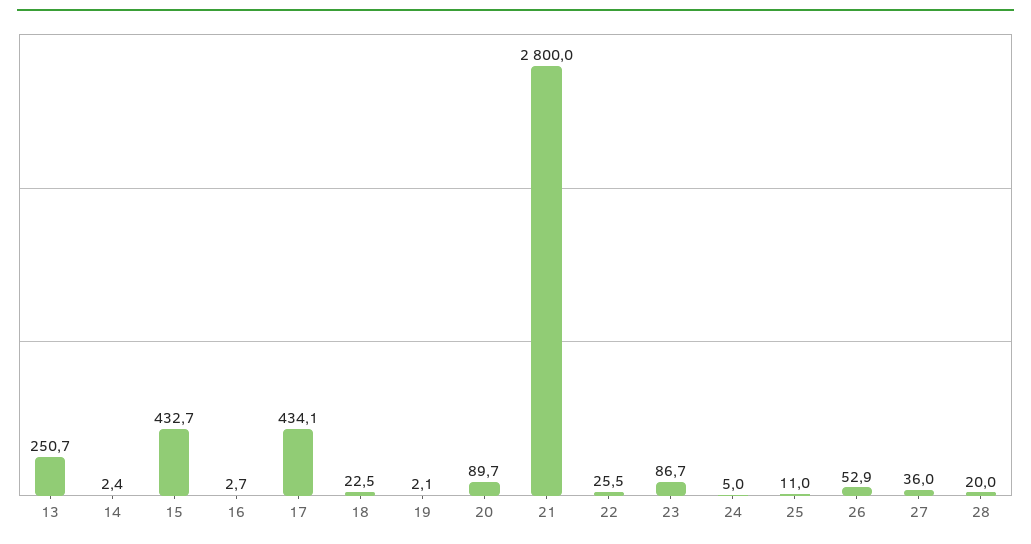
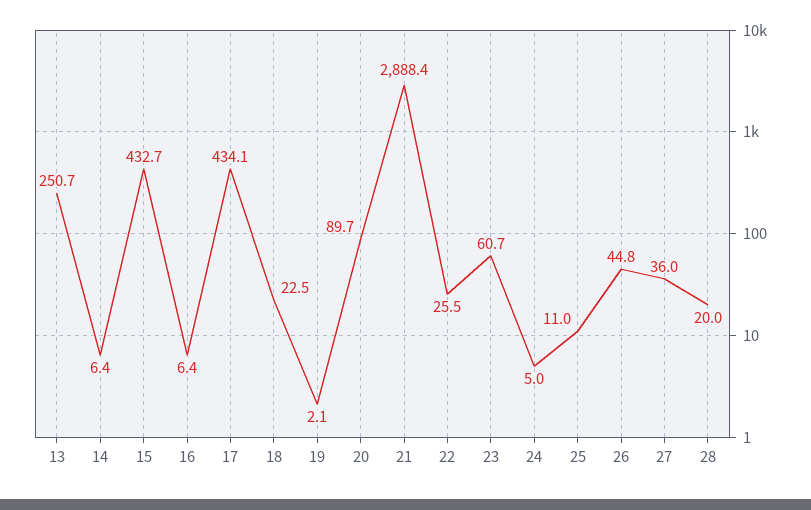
14: 2.4 -> 6.4
16: 2.7 -> 6.4
21: 2800 -> 2888.4
23: 86.7 -> 60.7
26: 52.9 -> 44.8

